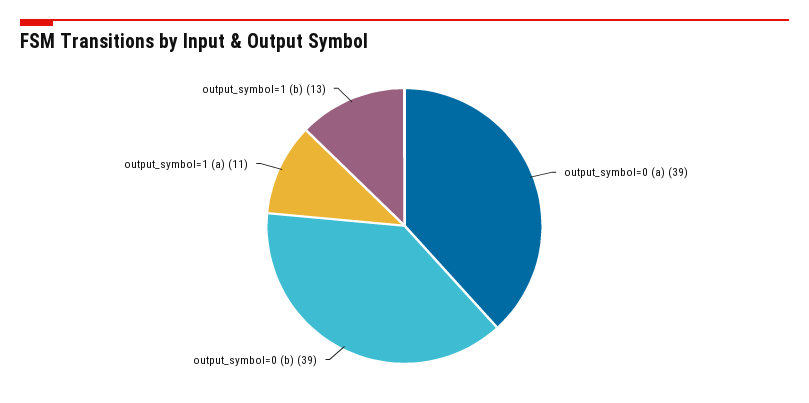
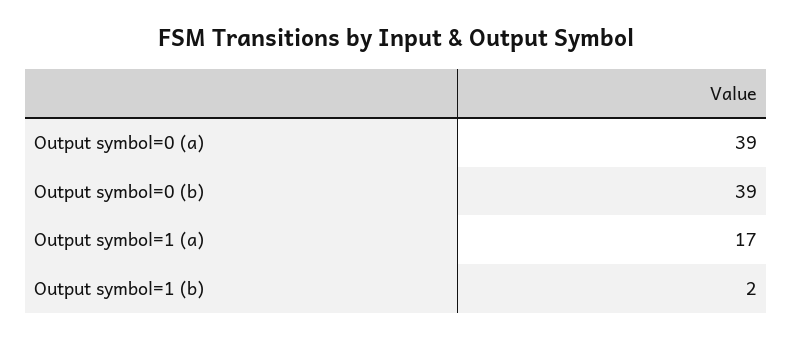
output_symbol=1 (a): 11 -> 17
output_symbol=1 (b): 13 -> 2

